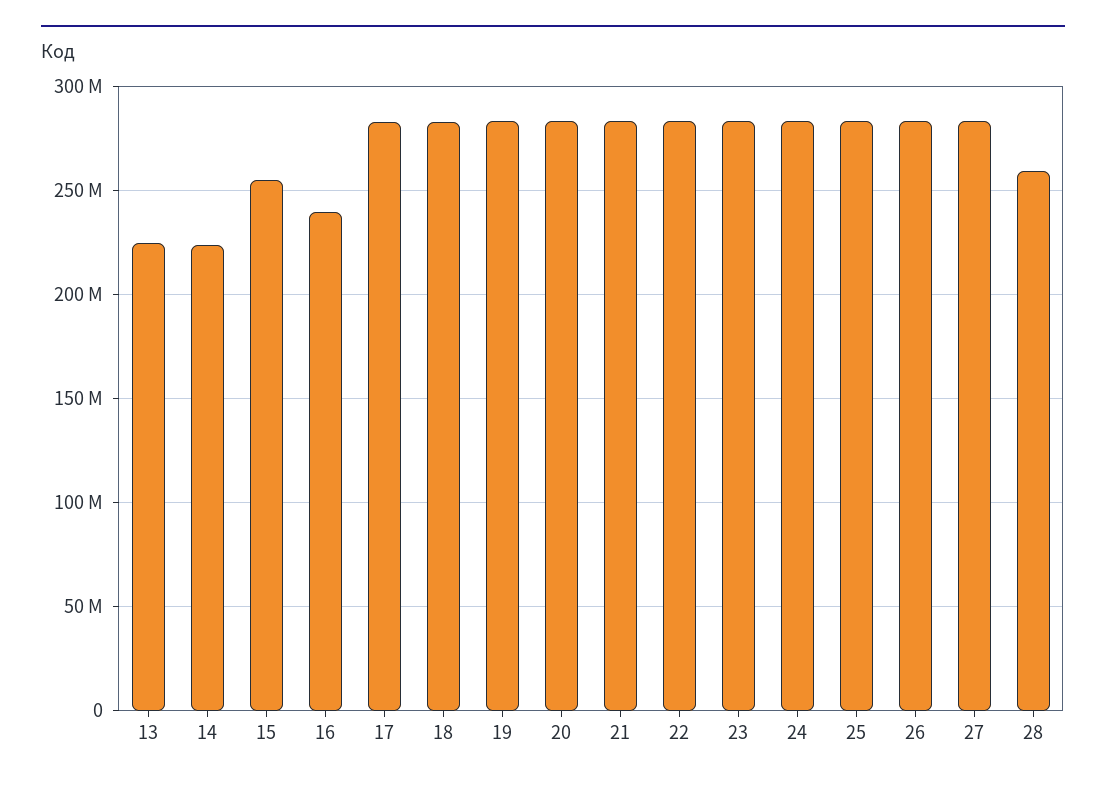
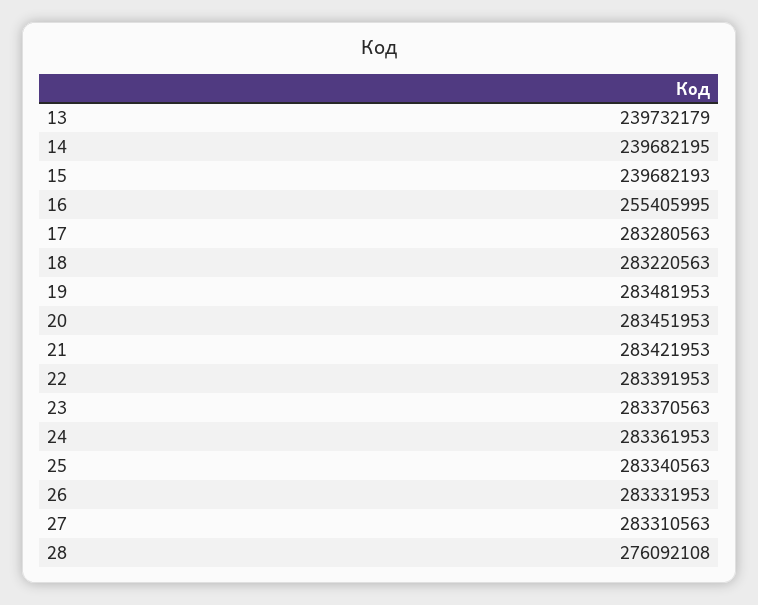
13: 225000000 -> 239732179
14: 225000000 -> 239682195
15: 255000000 -> 239682193
16: 240000000 -> 255405995
28: 260000000 -> 276092108

